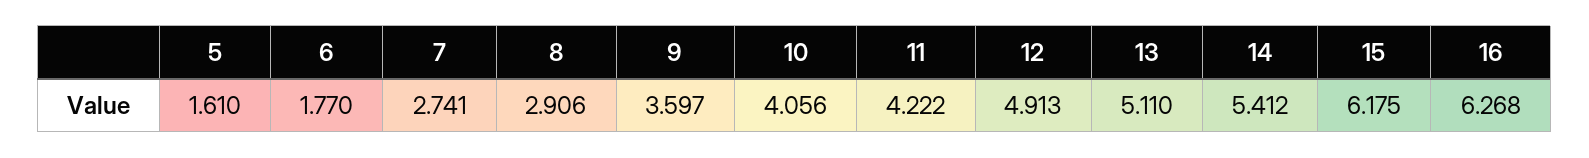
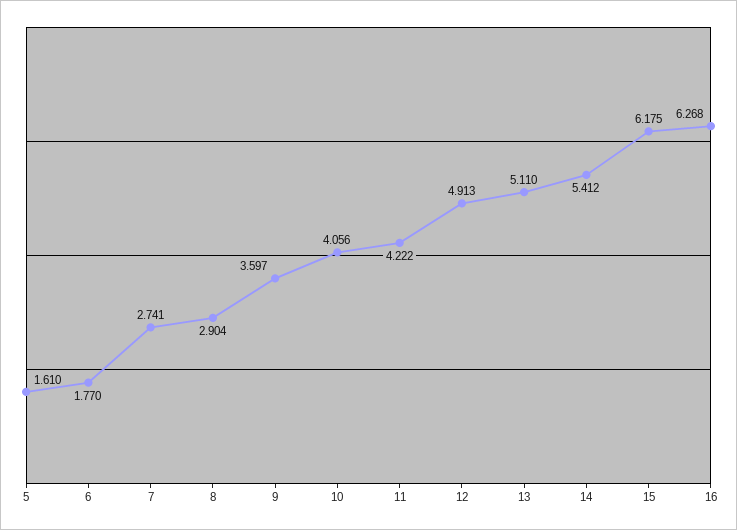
8: 2.906 -> 2.904

